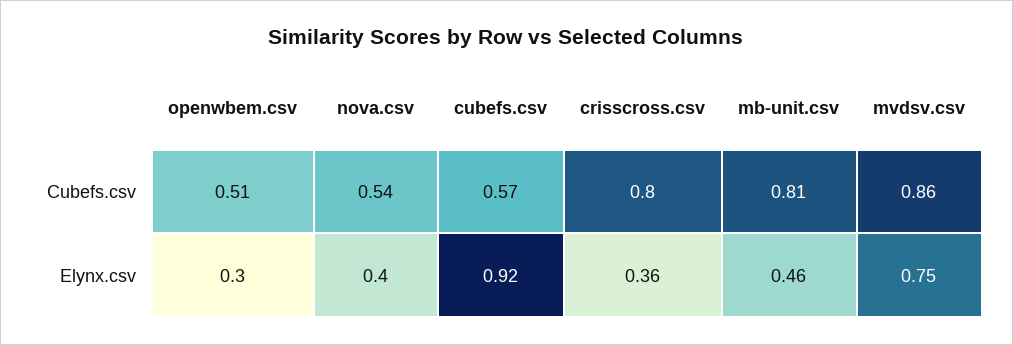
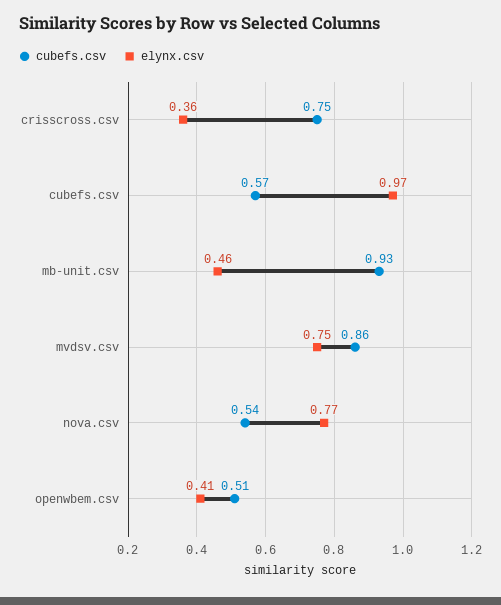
Cubefs.csv, crisscross.csv: 0.8 -> 0.75
Cubefs.csv, mb-unit.csv: 0.81 -> 0.93
Elynx.csv, openwbem.csv: 0.3 -> 0.41
Elynx.csv, nova.csv: 0.4 -> 0.77
Elynx.csv, cubefs.csv: 0.92 -> 0.97

